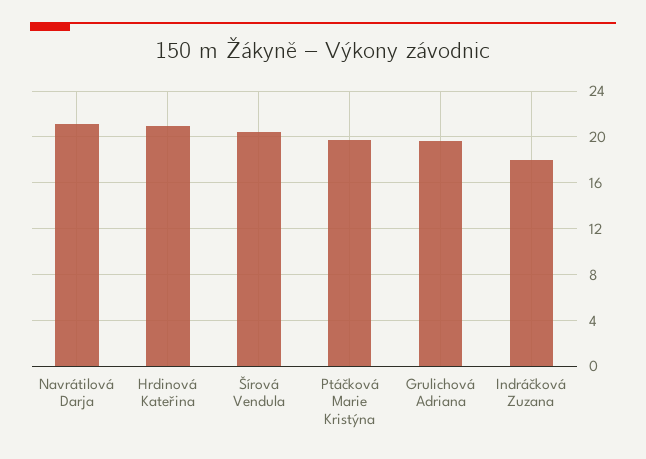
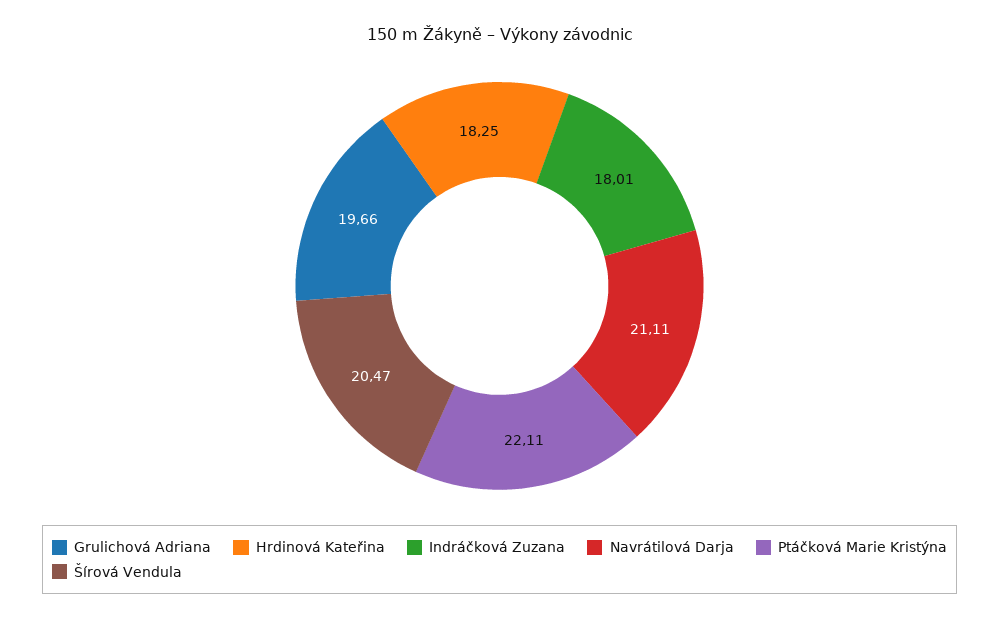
Hrdinová Kateřina: 21 -> 18.25
Ptáčková Marie Kristýna: 20 -> 22.11

